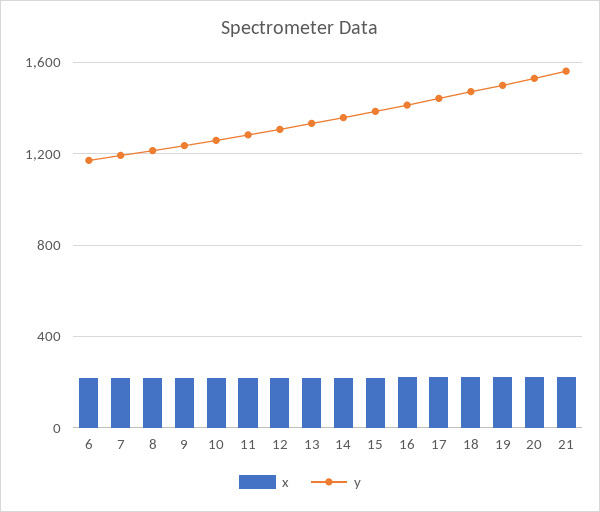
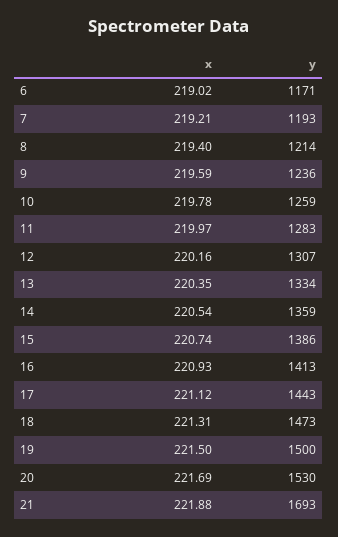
y, 21: 1550 -> 1693

